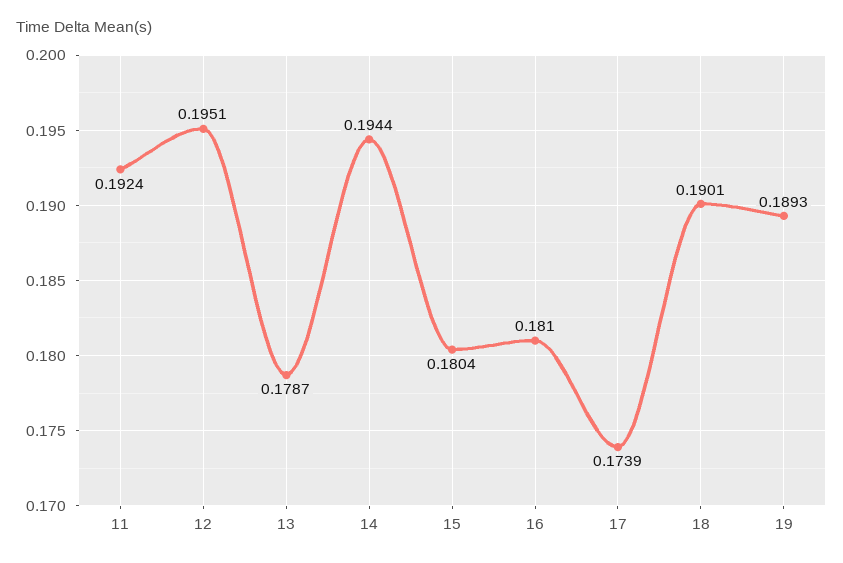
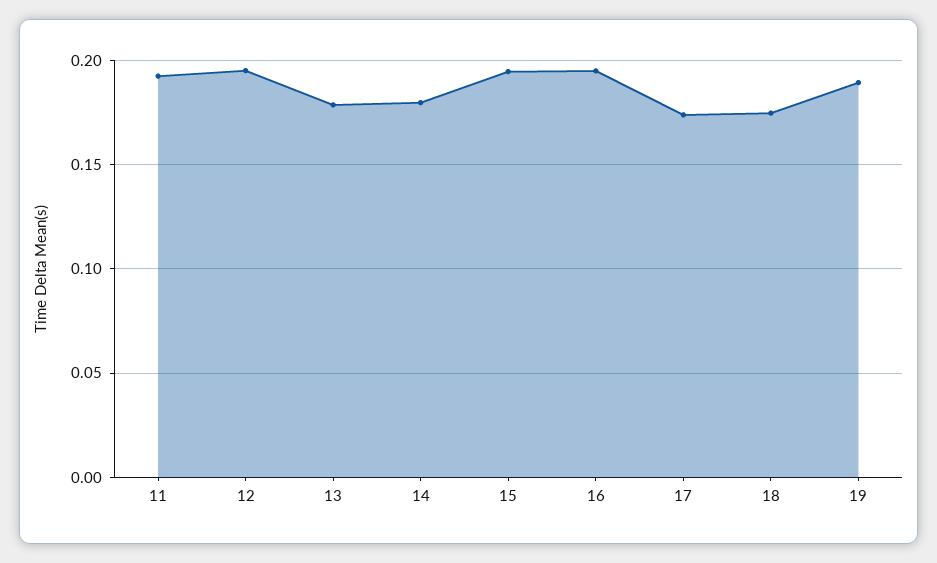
14: 0.1944 -> 0.18
15: 0.1804 -> 0.195
16: 0.181 -> 0.195
18: 0.1901 -> 0.175

